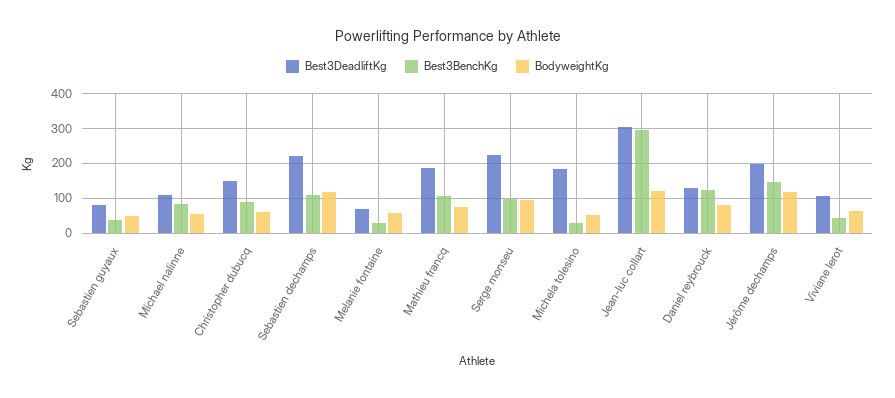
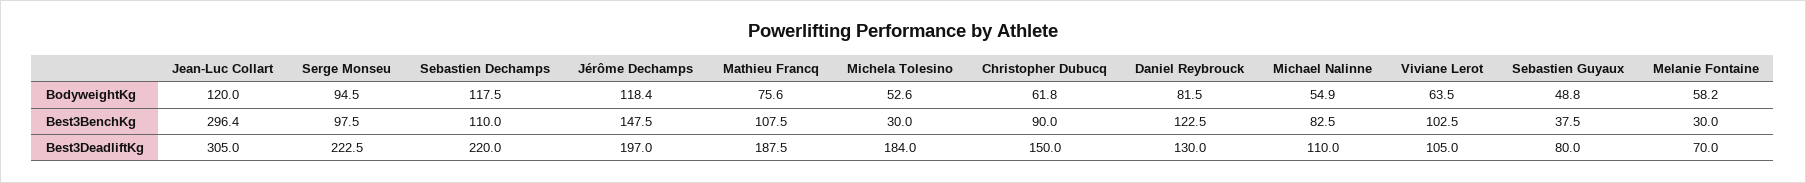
Best3BenchKg, Viviane lerot: 40 -> 102.5

